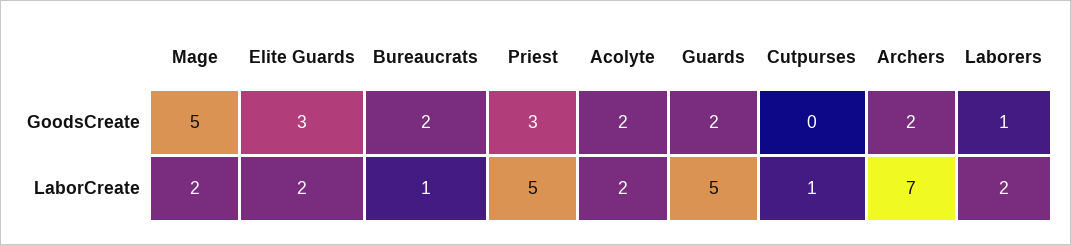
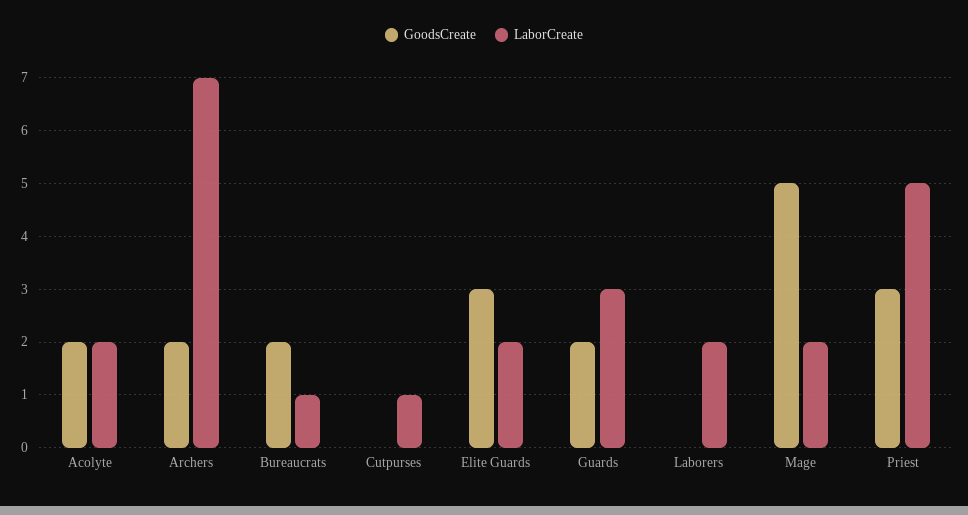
GoodsCreate, Laborers: 1 -> 0
LaborCreate, Guards: 5 -> 3

